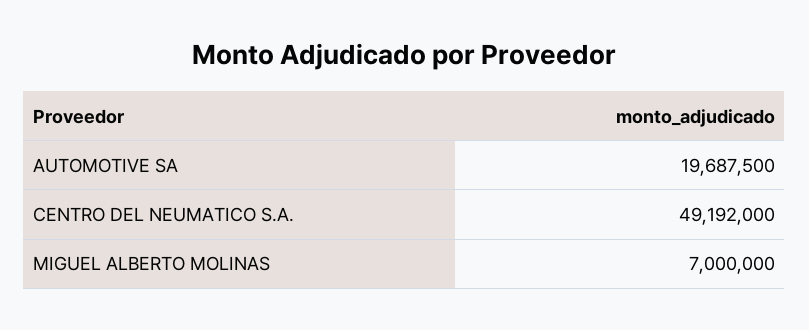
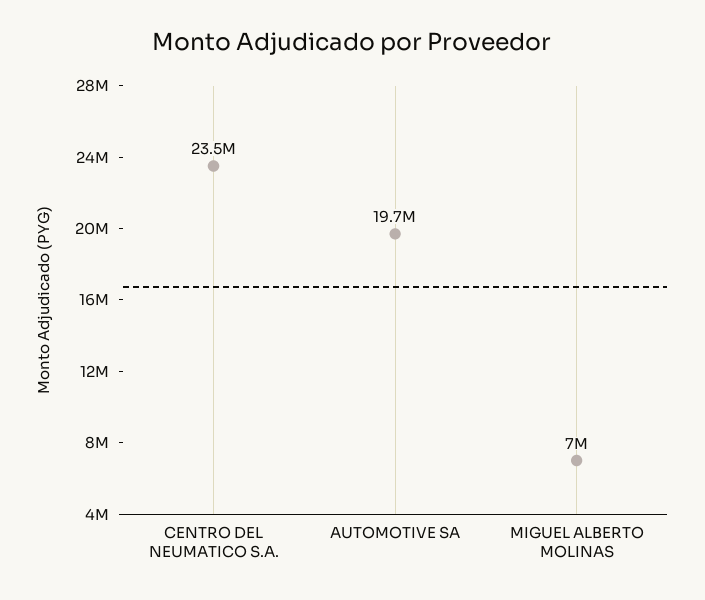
CENTRO DEL NEUMATICO S.A.: 49192000 -> 23500000

